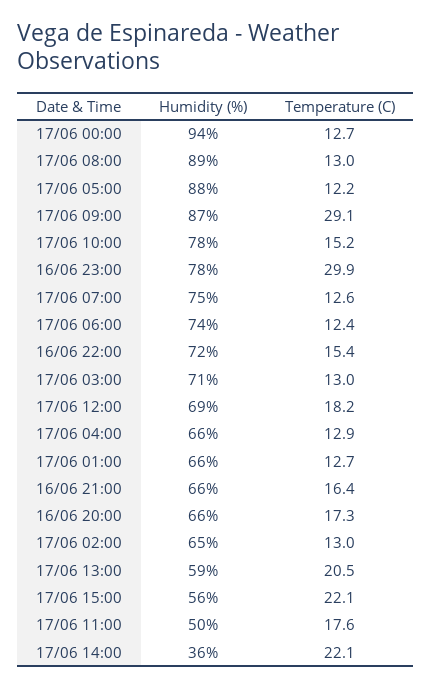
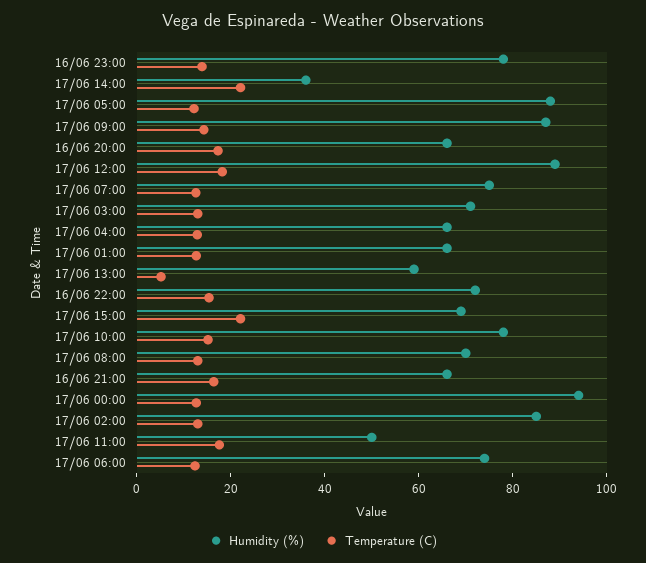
Humidity (%), 17/06 08:00: 89 -> 70
Temperature (C), 17/06 09:00: 29.1 -> 15
Temperature (C), 16/06 23:00: 29.9 -> 15
Humidity (%), 17/06 12:00: 69 -> 90
Humidity (%), 17/06 02:00: 65 -> 85
Temperature (C), 17/06 13:00: 20.5 -> 5
Humidity (%), 17/06 15:00: 56 -> 70

